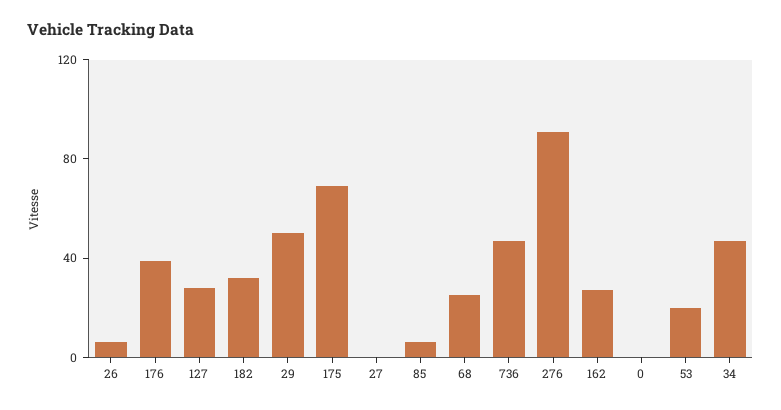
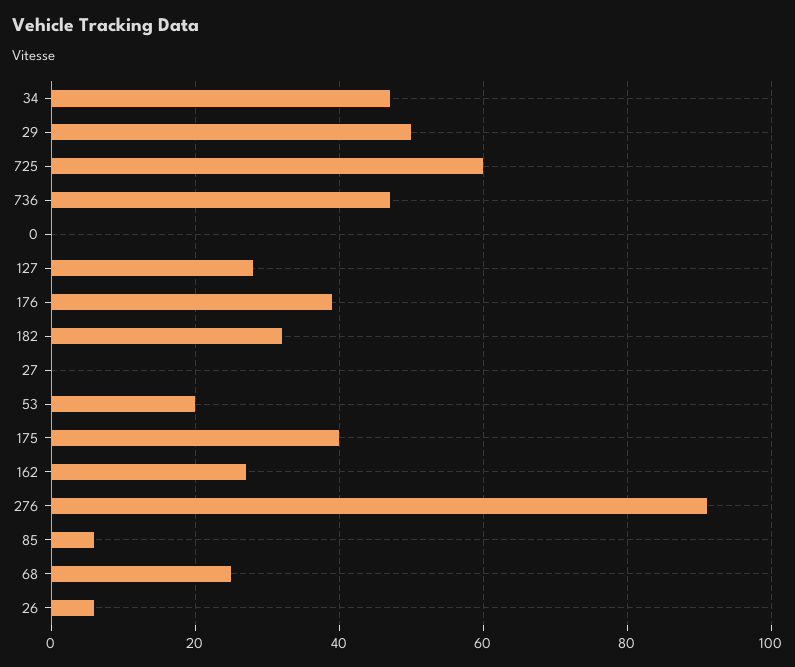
175: 70 -> 40
725: none -> 60

